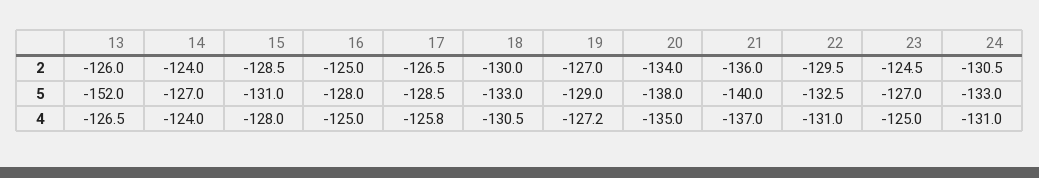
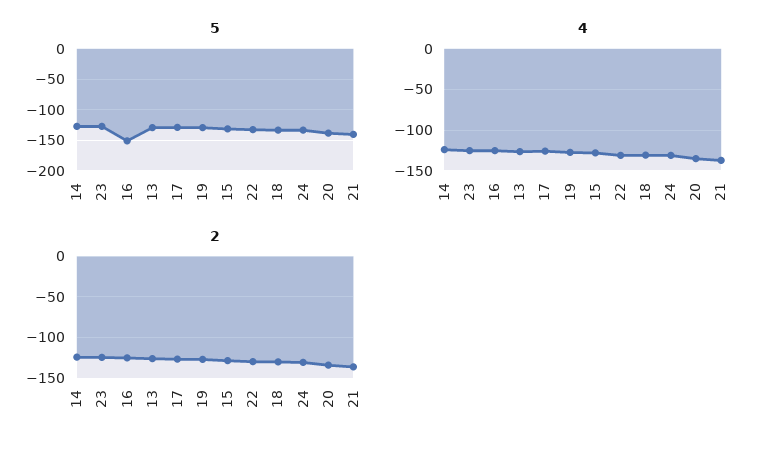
5, 13: -152 -> -130
5, 16: -128 -> -150

